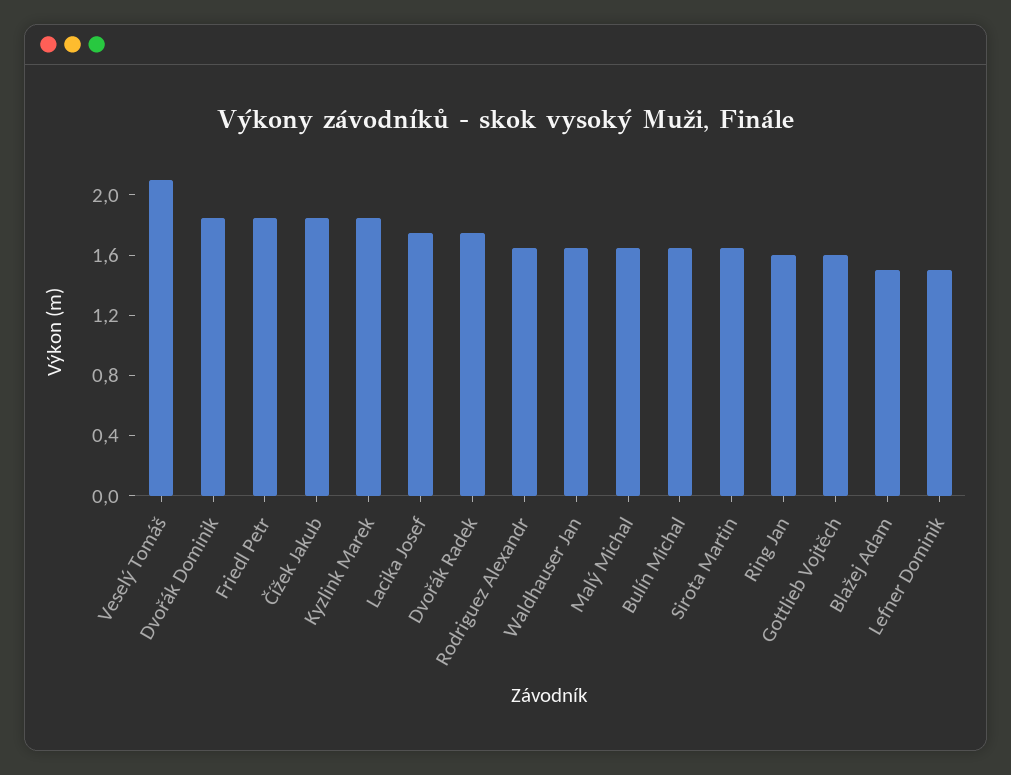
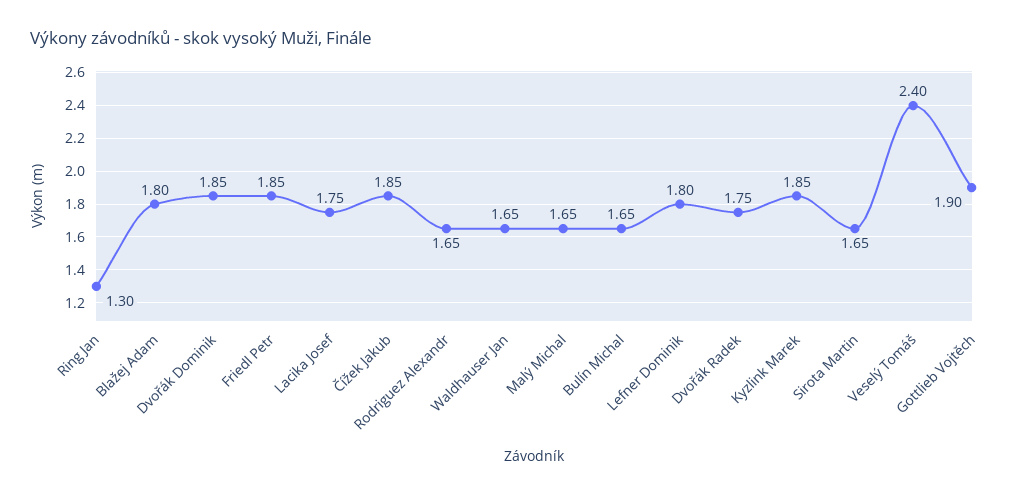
Veselý Tomáš: 2.1 -> 2.4
Ring Jan: 1.6 -> 1.3
Gottlieb Vojtěch: 1.6 -> 1.9
Blažej Adam: 1.5 -> 1.8
Lefner Dominik: 1.5 -> 1.8

